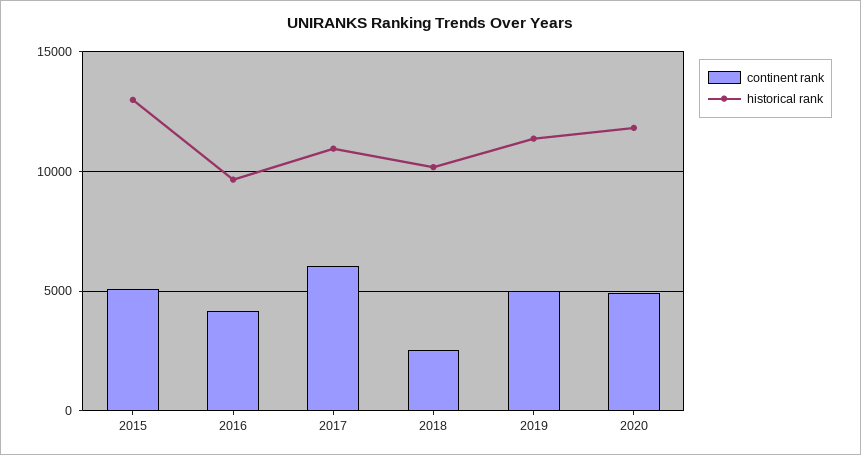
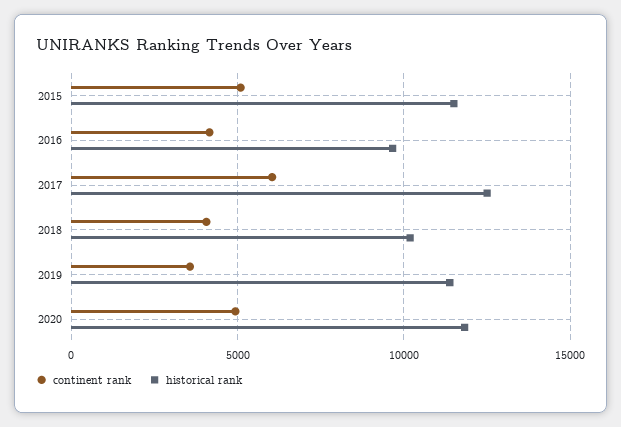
historical rank, 2015: 13000 -> 11500
historical rank, 2017: 11000 -> 12500
continent rank, 2018: 2500 -> 4000
continent rank, 2019: 5000 -> 3500

